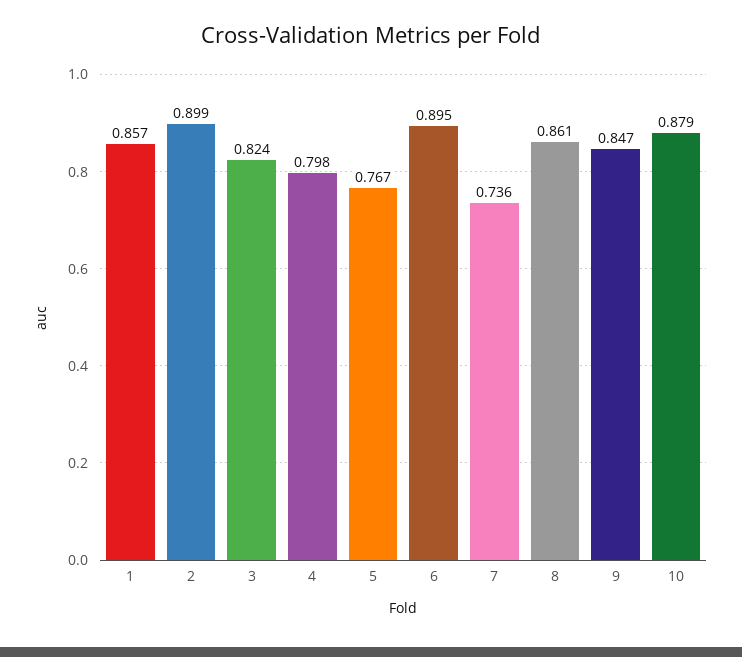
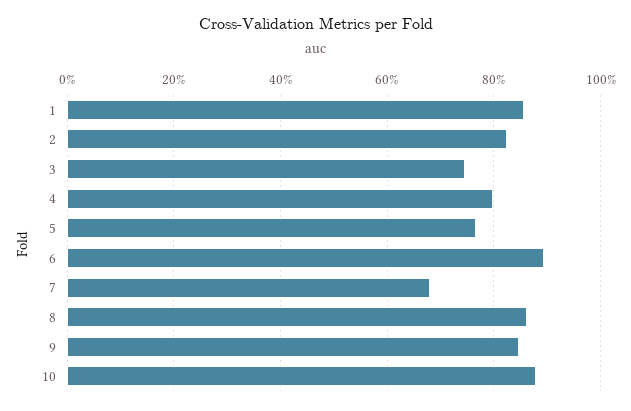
2: 0.899 -> 0.82
3: 0.824 -> 0.74
7: 0.736 -> 0.68

